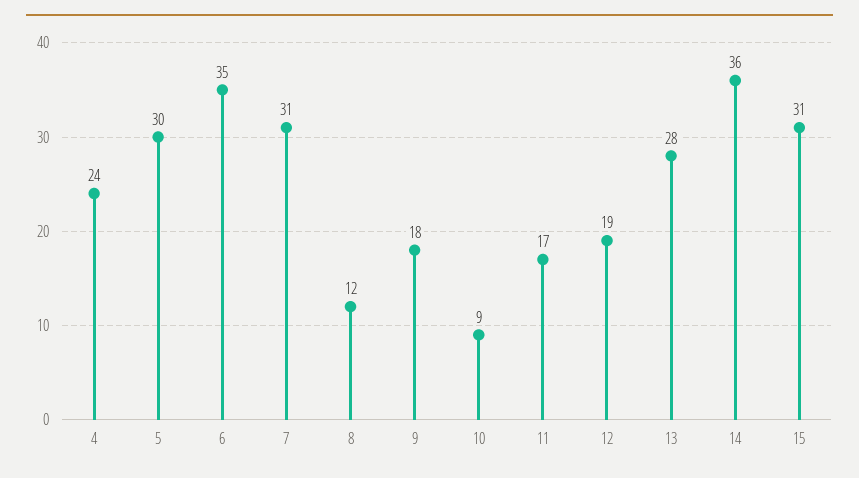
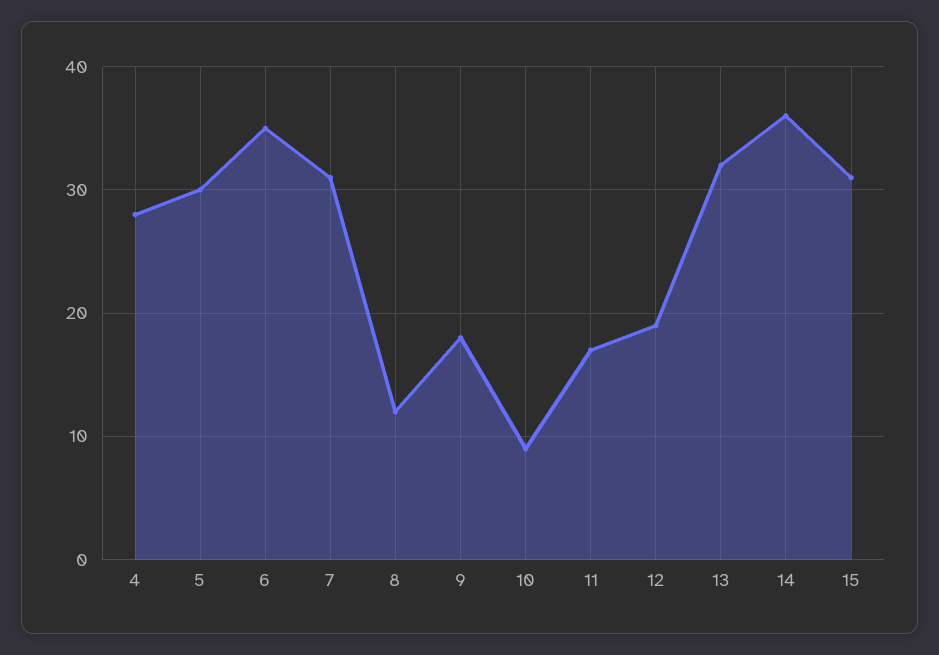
4: 24 -> 28
13: 28 -> 32

